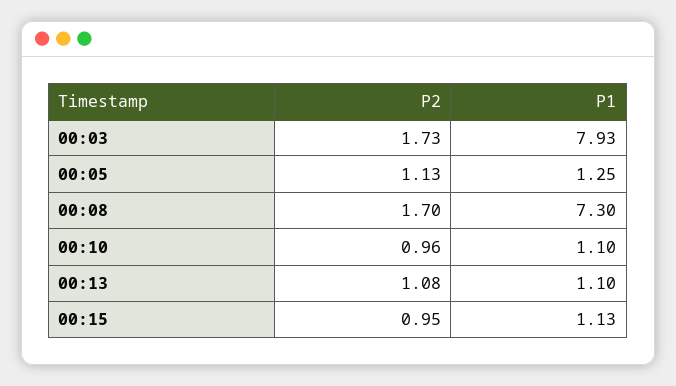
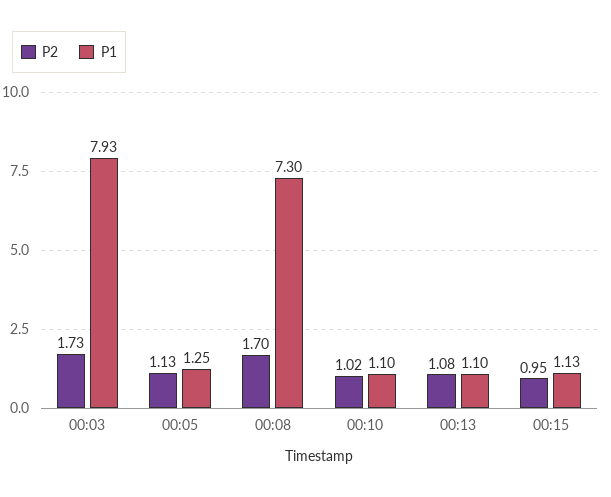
P2, 00:10: 0.96 -> 1.02

